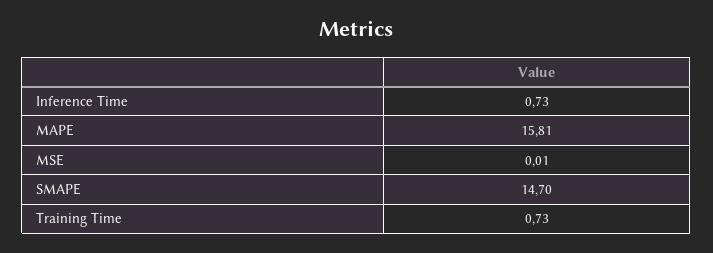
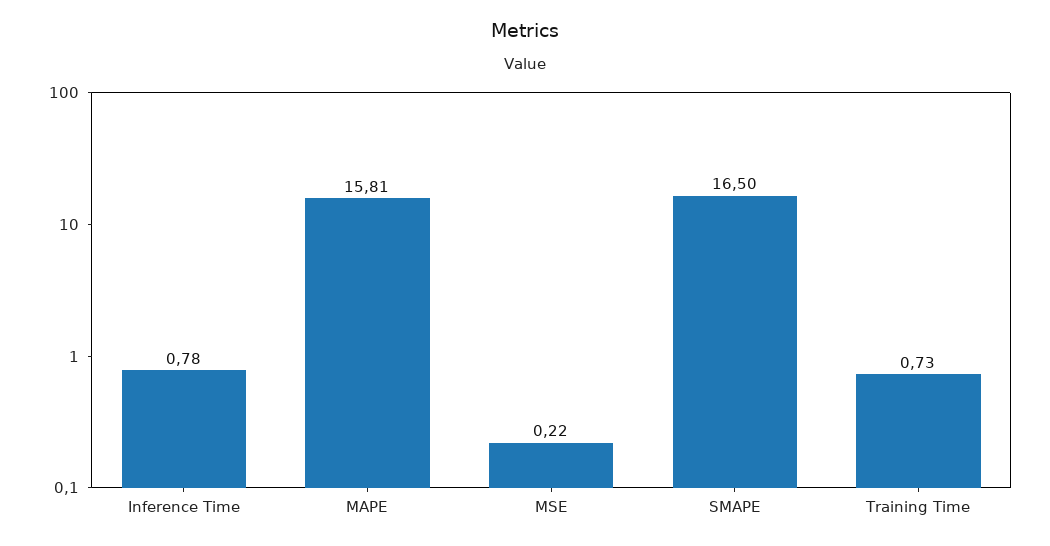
Inference Time: 0.73 -> 0.78
MSE: 0.01 -> 0.22
SMAPE: 14.7 -> 16.5

